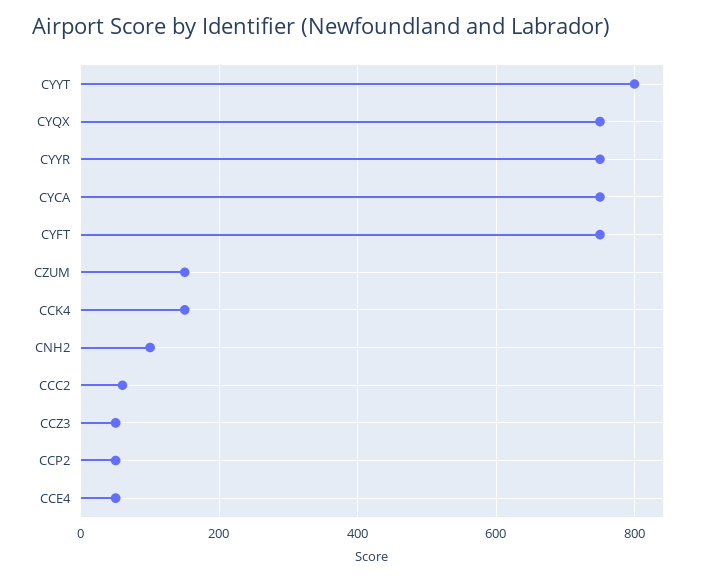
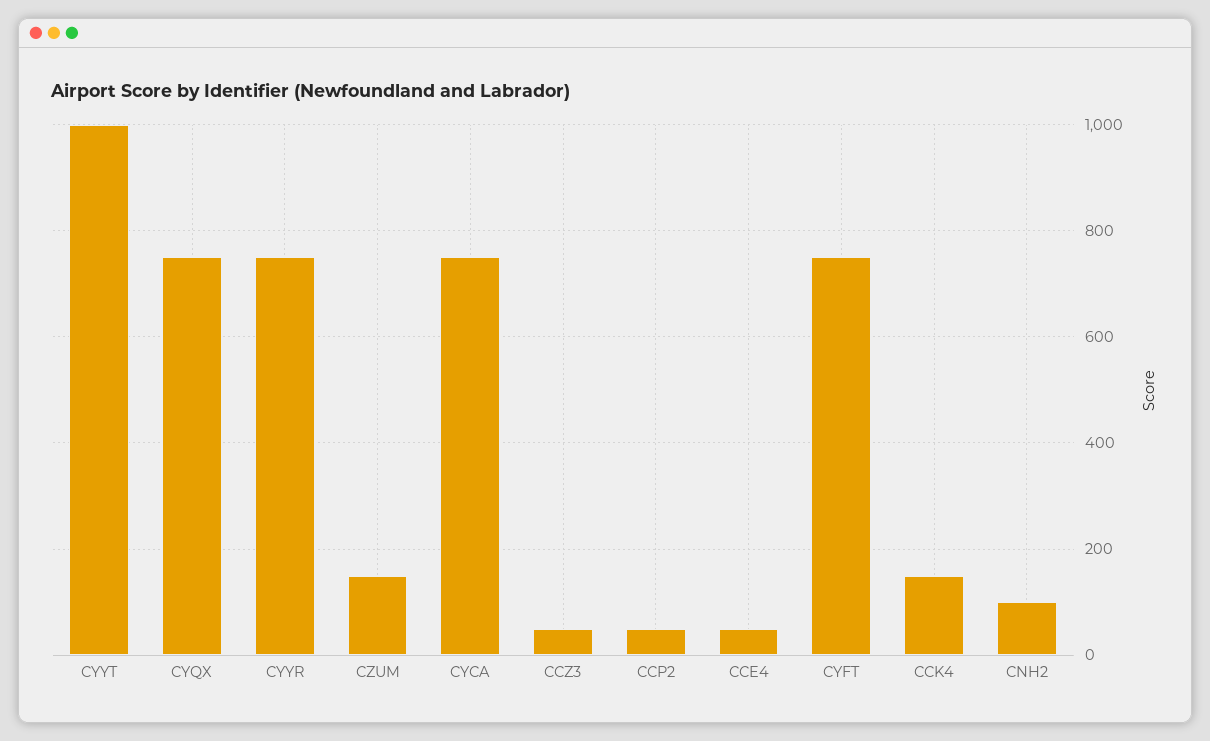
CYYT: 800 -> 1000
CCC2: 60 -> none

